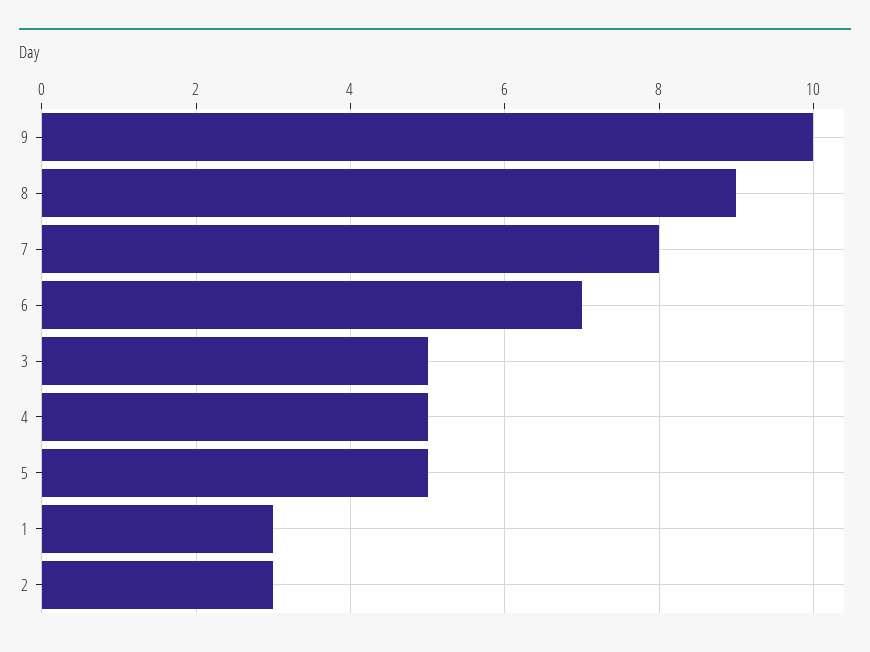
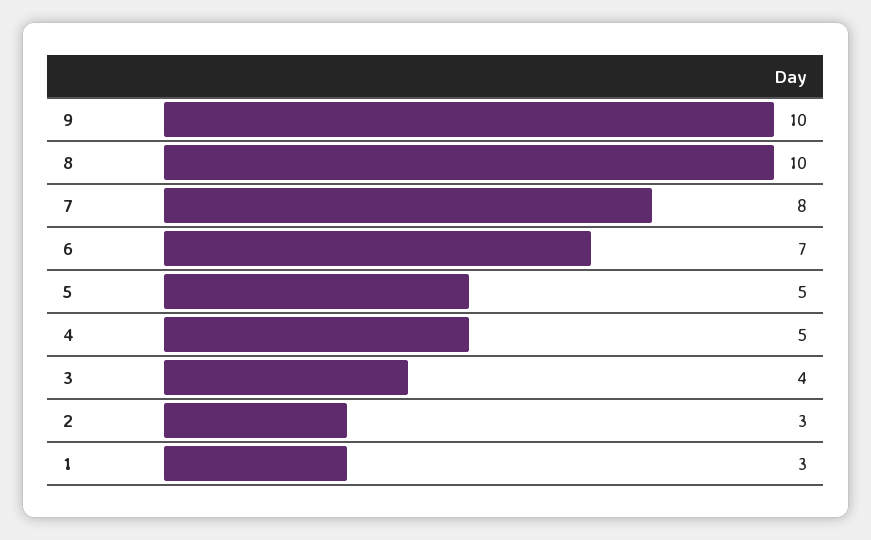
8: 9 -> 10
3: 5 -> 4

